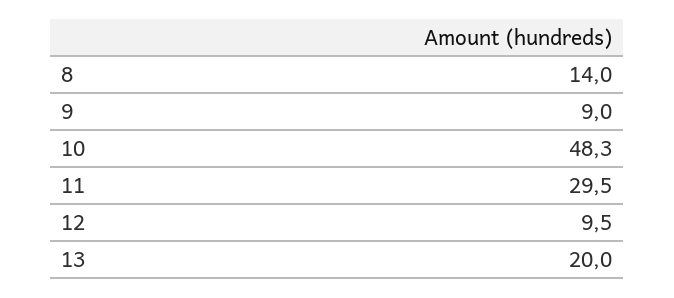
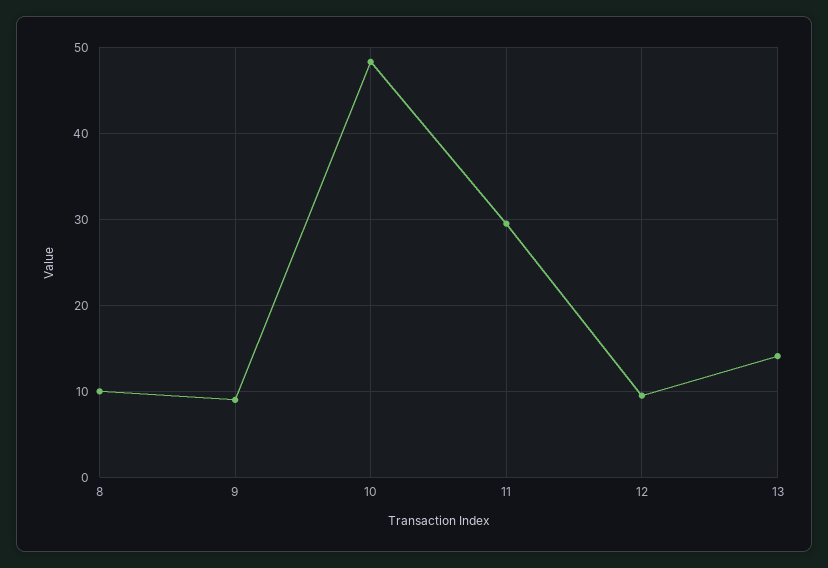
8: 14 -> 10
13: 20 -> 14

